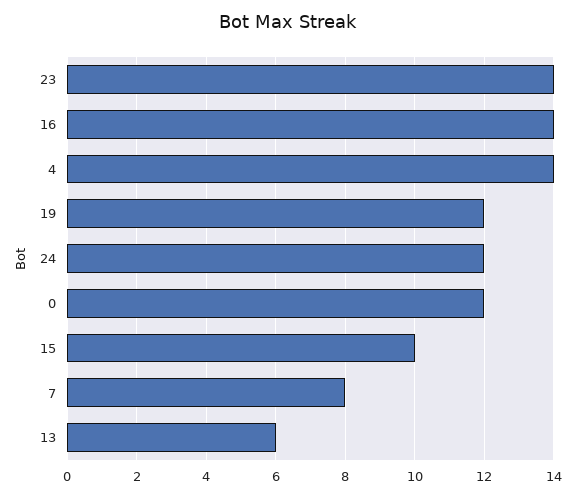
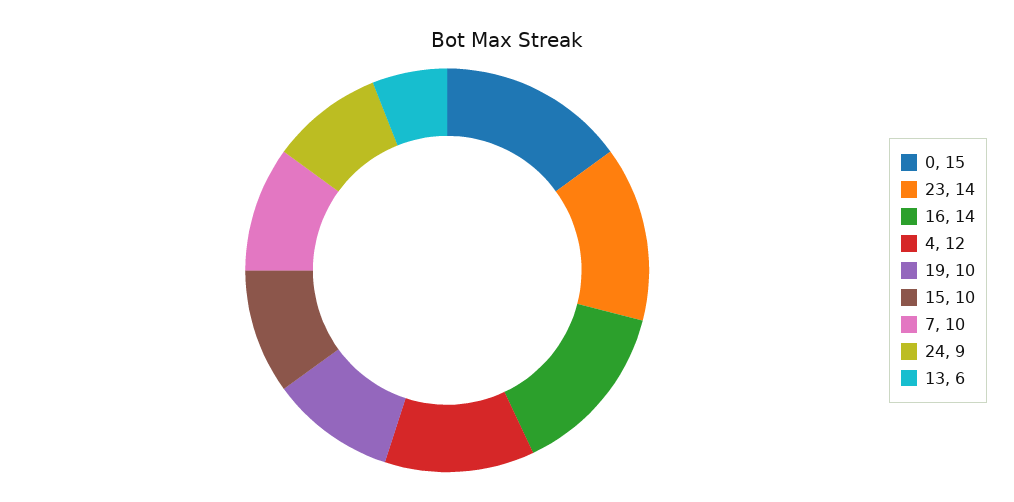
4: 14 -> 12
19: 12 -> 10
24: 12 -> 9
0: 12 -> 15
7: 8 -> 10

